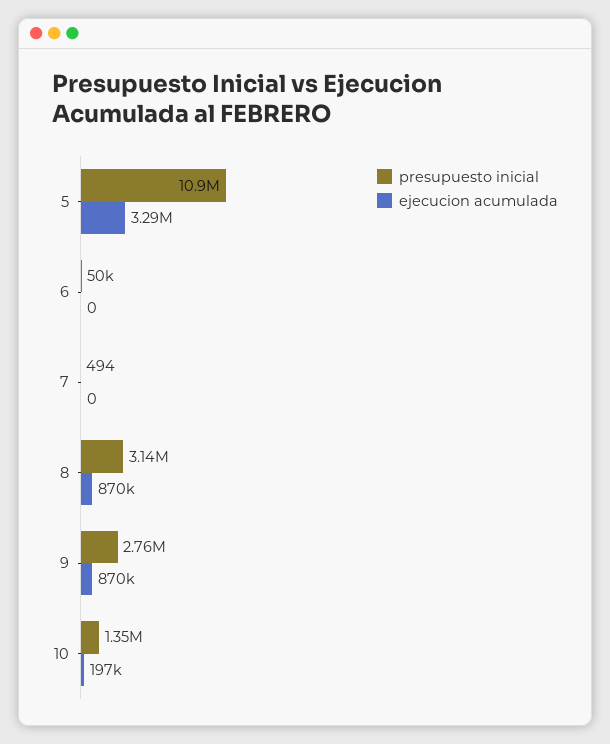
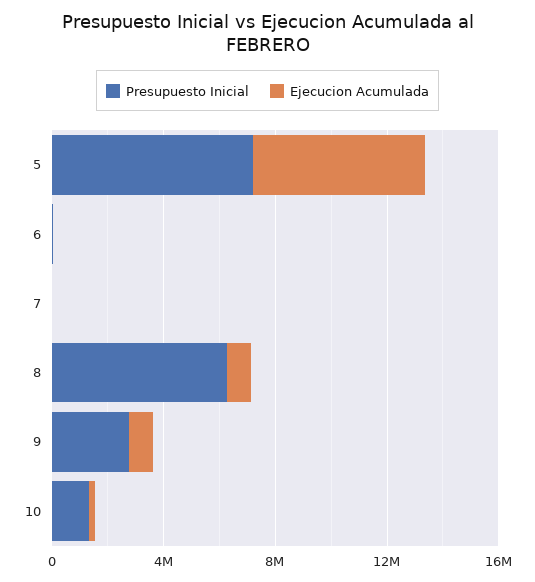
presupuesto inicial, 5: 10900000 -> 7000000
ejecucion acumulada, 5: 3290000 -> 6000000
presupuesto inicial, 8: 3140000 -> 6000000

